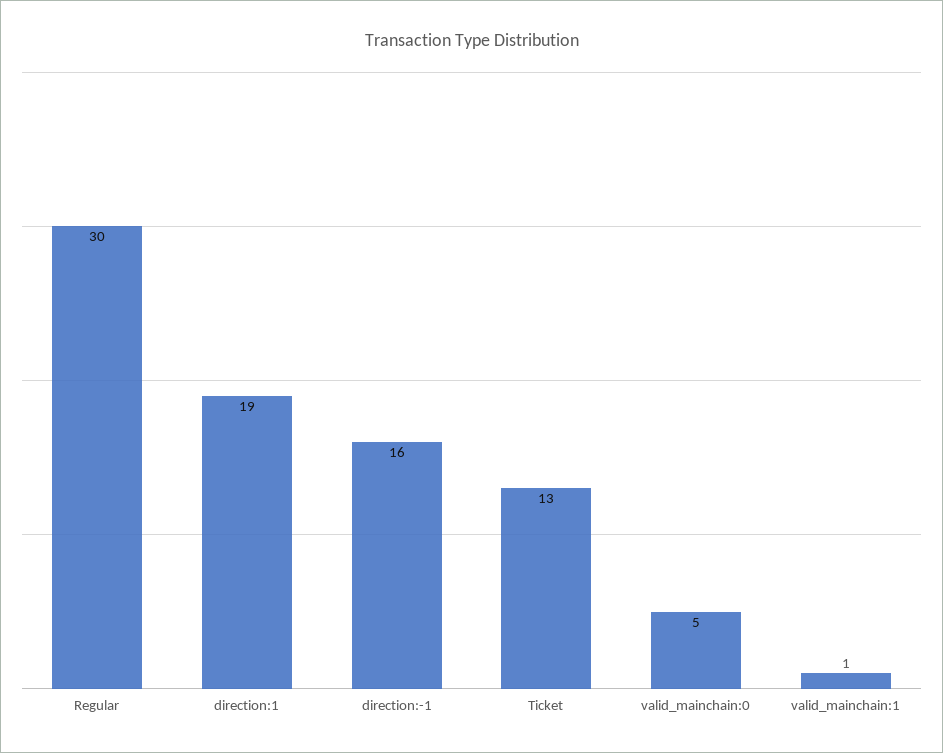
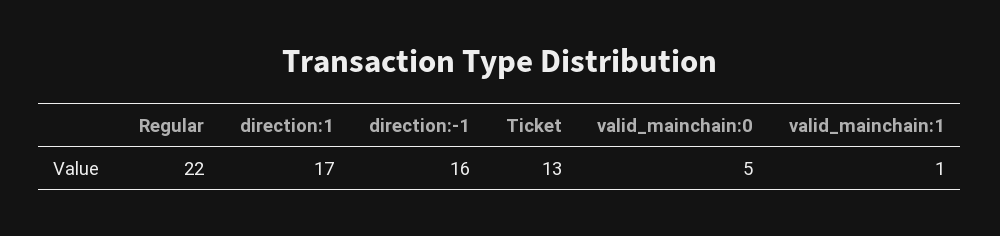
Regular: 30 -> 22
direction:1: 19 -> 17

